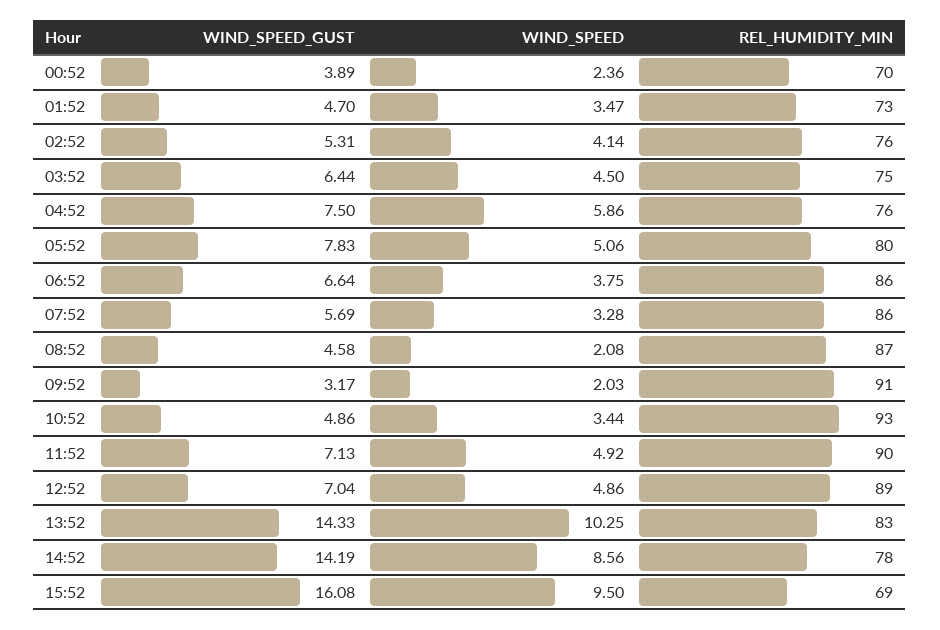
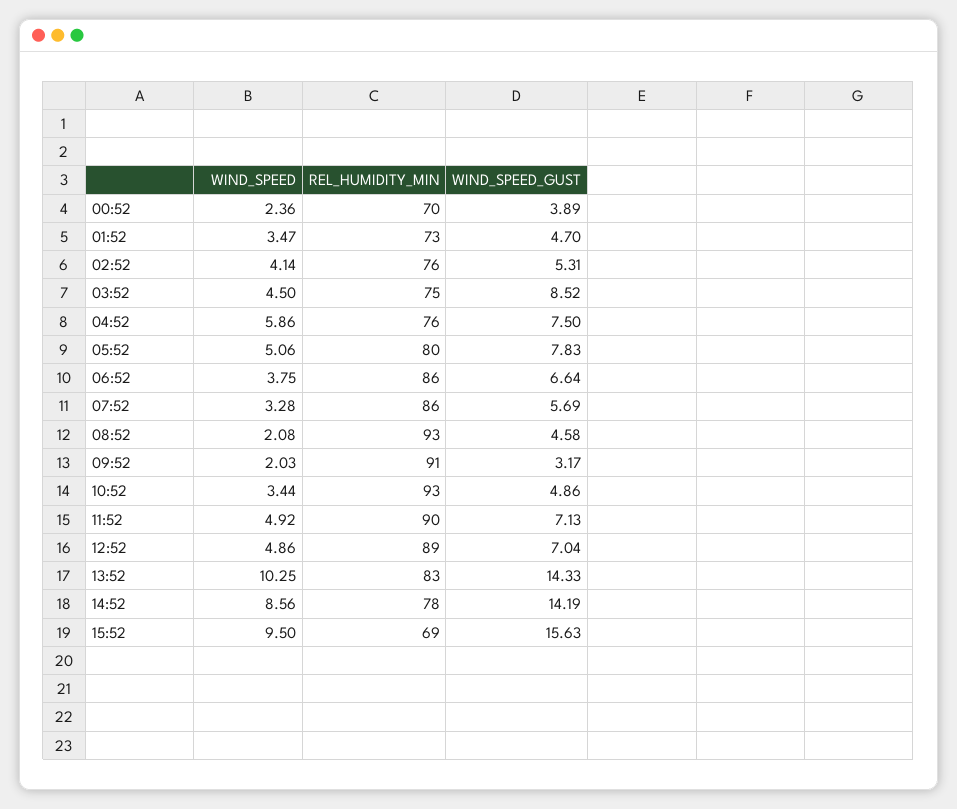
WIND_SPEED_GUST, 03:52: 6.44 -> 8.52
REL_HUMIDITY_MIN, 08:52: 87 -> 93
WIND_SPEED_GUST, 15:52: 16.08 -> 15.63

